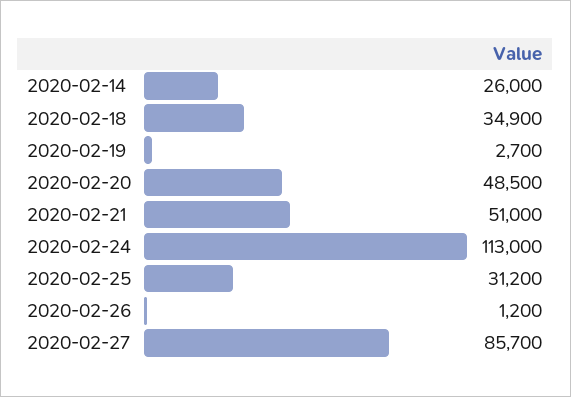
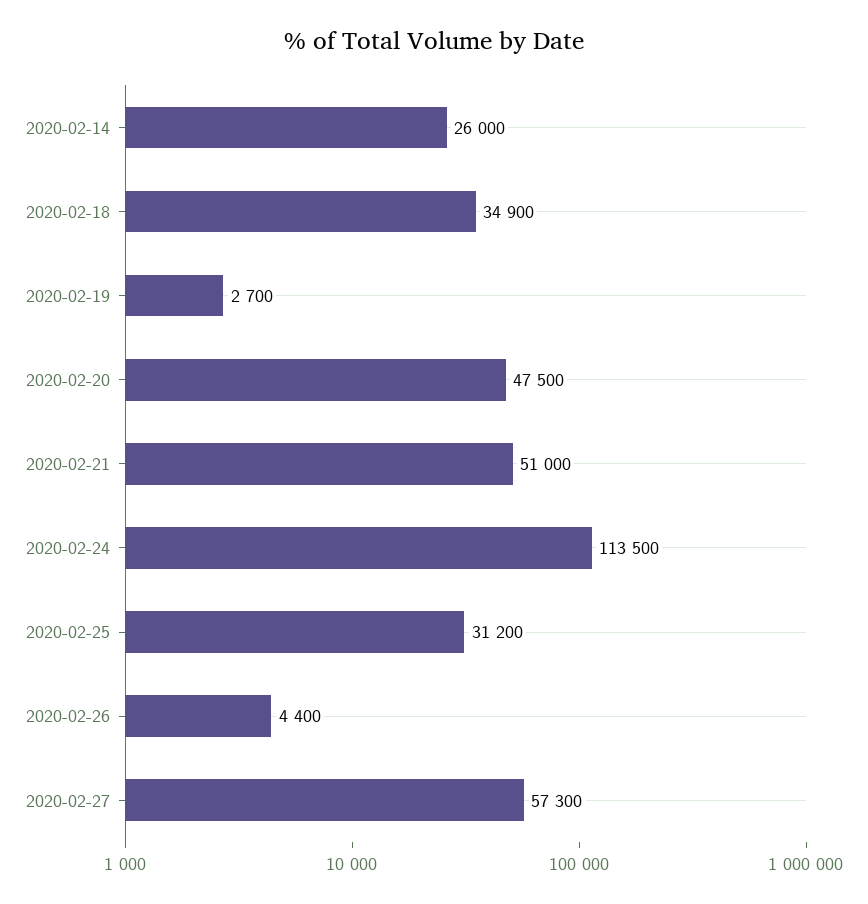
2020-02-20: 48500 -> 47500
2020-02-24: 113000 -> 113500
2020-02-26: 1200 -> 4400
2020-02-27: 85700 -> 57300

